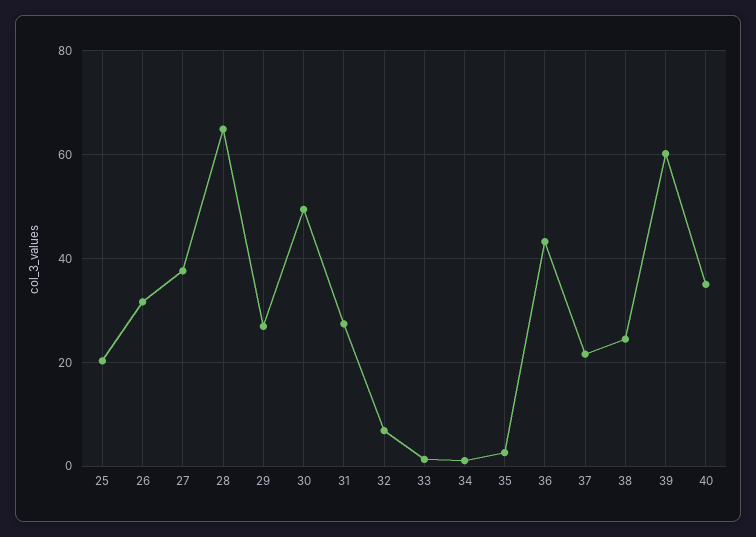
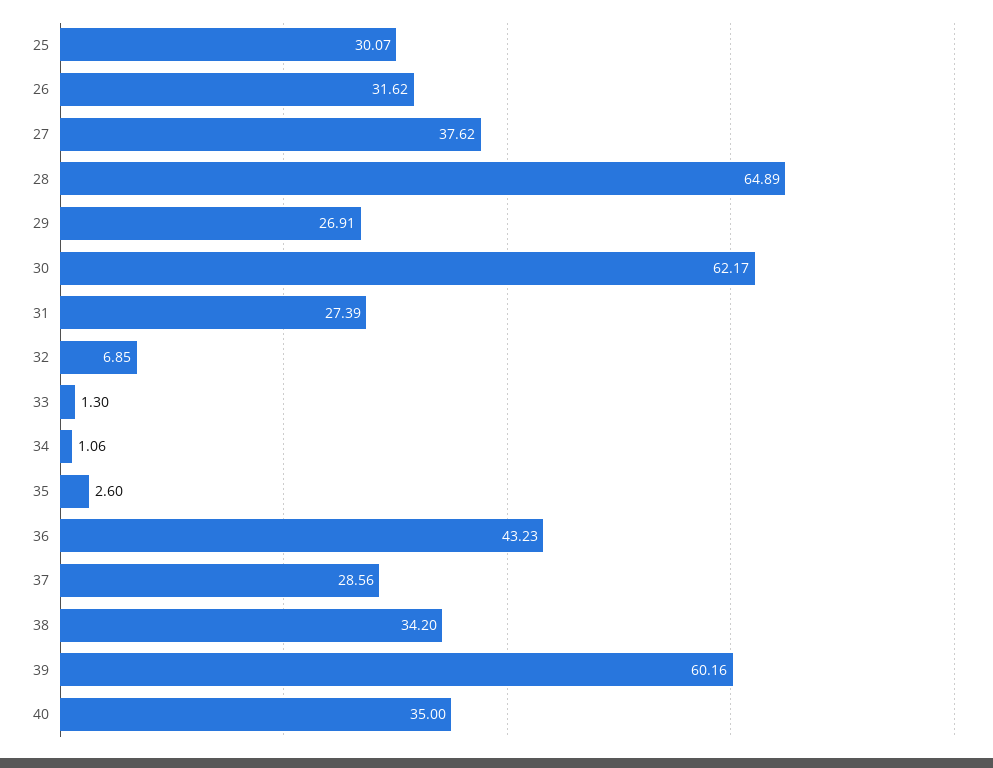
25: 20 -> 30.07
30: 50 -> 62.17
37: 22 -> 28.56
38: 24 -> 34.2

